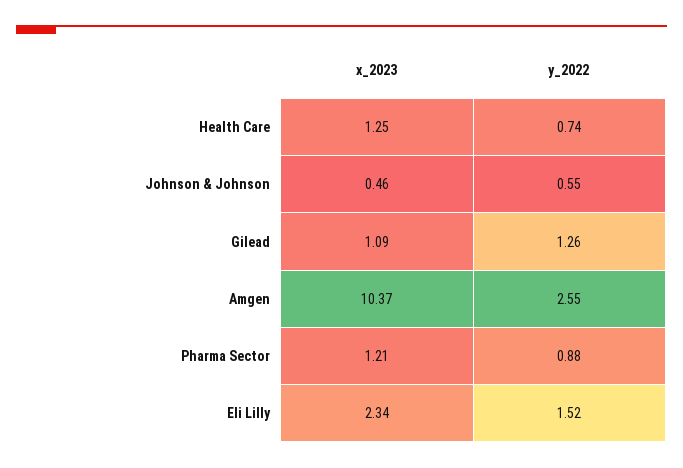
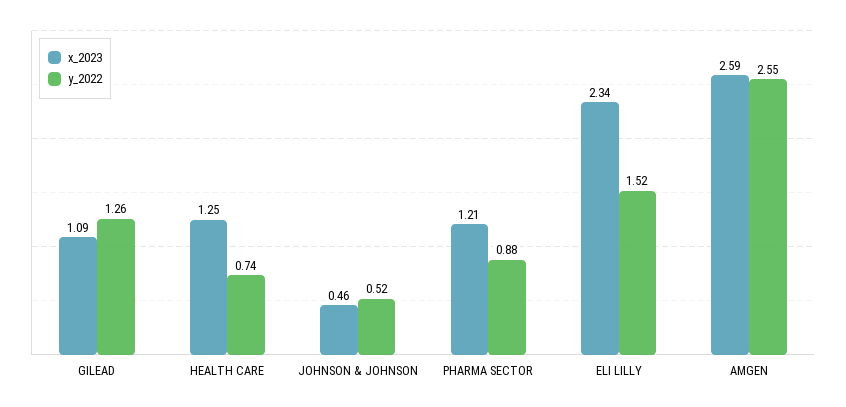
y_2022, Johnson & Johnson: 0.55 -> 0.52
x_2023, Amgen: 10.37 -> 2.59

